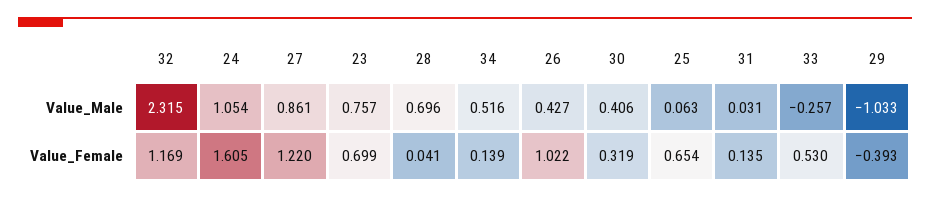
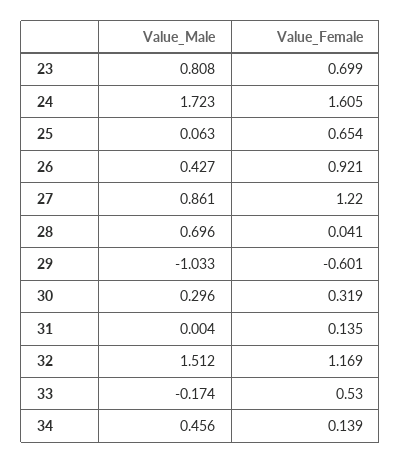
32, Value_Male: 2.315 -> 1.512
24, Value_Male: 1.054 -> 1.723
23, Value_Male: 0.757 -> 0.808
34, Value_Male: 0.516 -> 0.456
30, Value_Male: 0.406 -> 0.296
31, Value_Male: 0.031 -> 0.004
33, Value_Male: -0.257 -> -0.174
26, Value_Female: 1.022 -> 0.921
29, Value_Female: -0.393 -> -0.601

